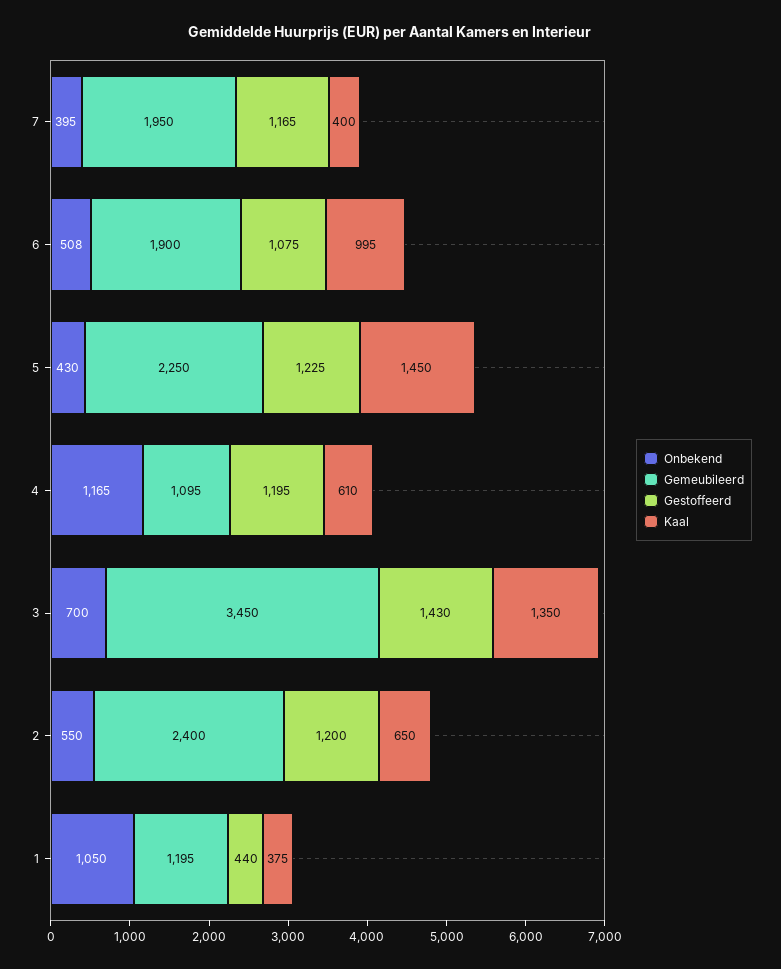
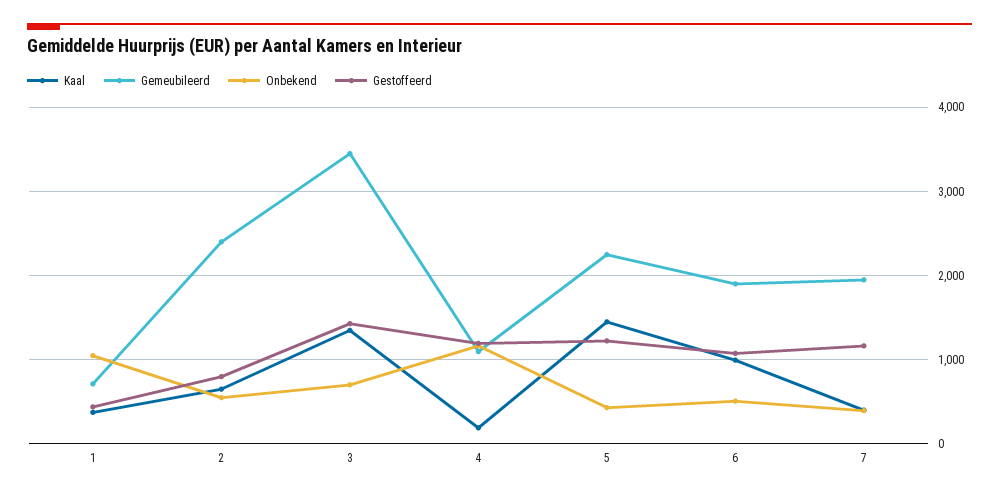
Kaal, 4: 610 -> 200
Gestoffeerd, 2: 1200 -> 800
Gemeubileerd, 1: 1195 -> 700

